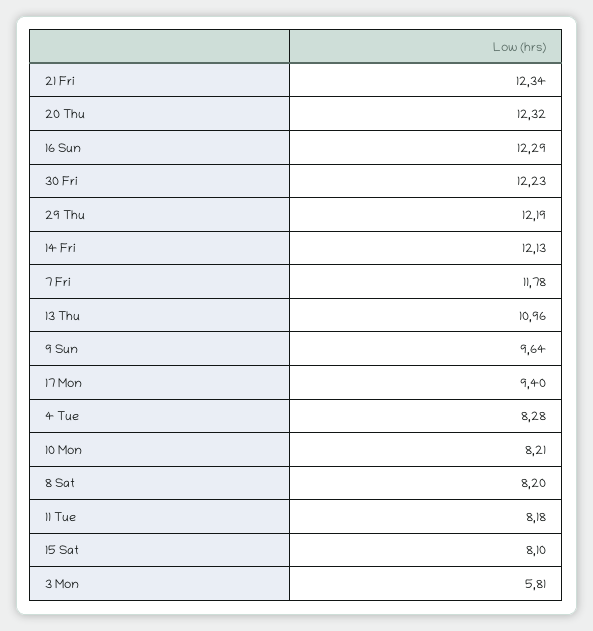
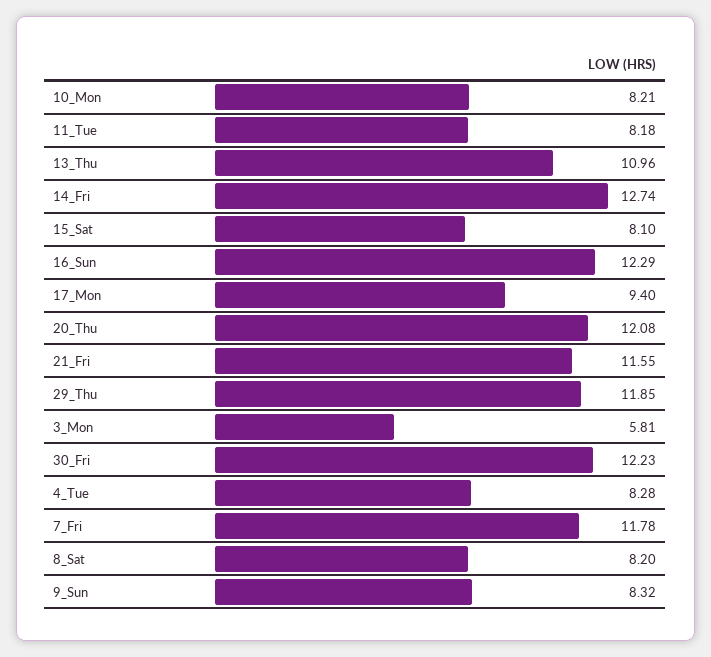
21 Fri: 12.34 -> 11.55
20 Thu: 12.32 -> 12.08
29 Thu: 12.19 -> 11.85
14 Fri: 12.13 -> 12.74
9 Sun: 9.64 -> 8.32

